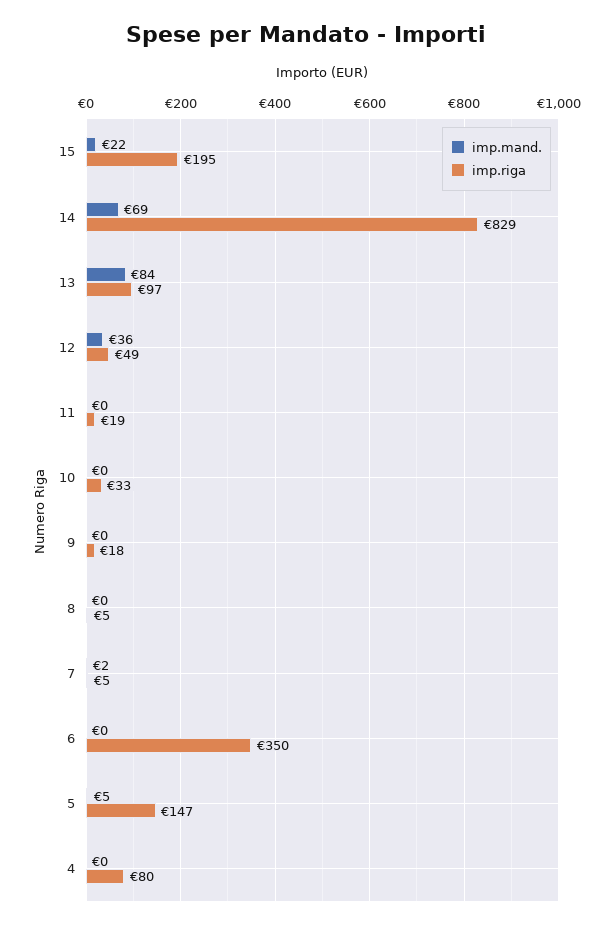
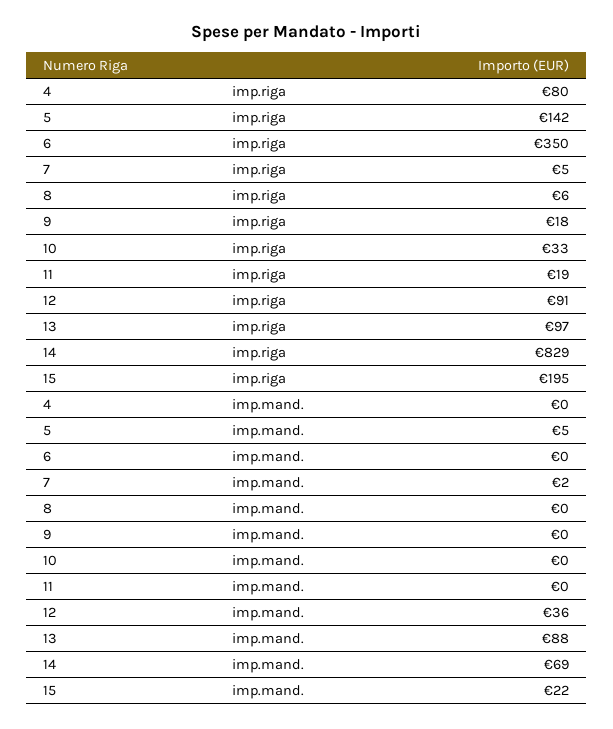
imp.mand., 13: 84 -> 88
imp.riga, 12: 49 -> 91
imp.riga, 8: 5 -> 6
imp.riga, 5: 147 -> 142

